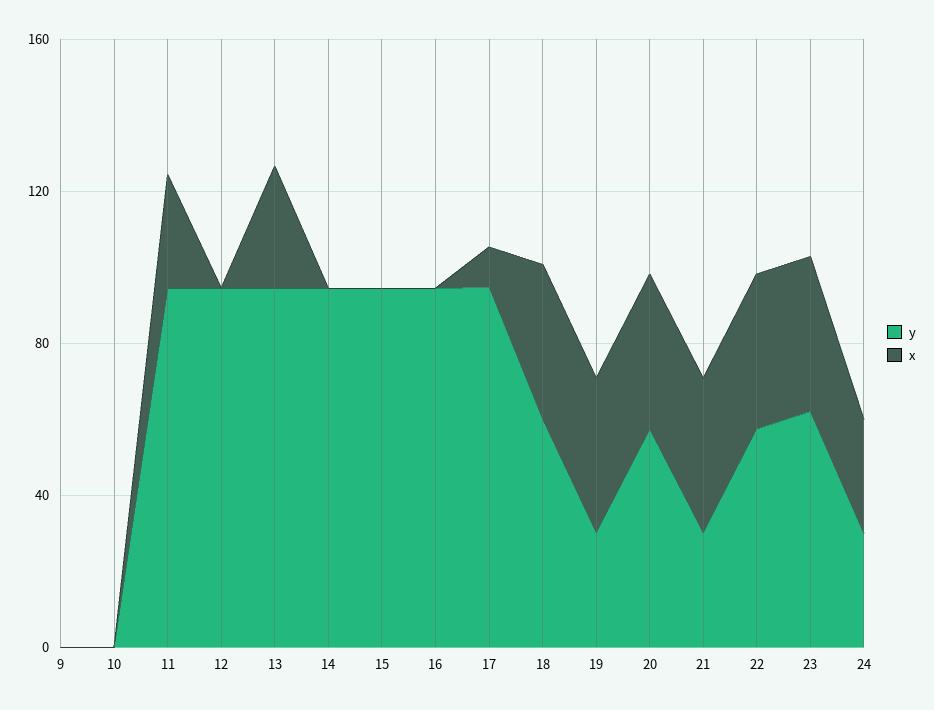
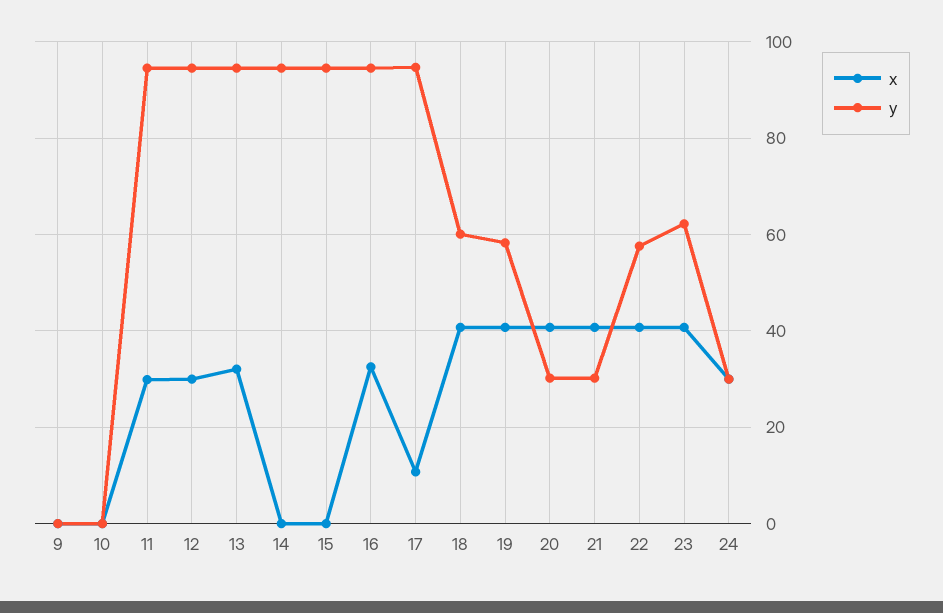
x, 12: 0 -> 30
x, 16: 0 -> 32
y, 19: 30 -> 58
y, 20: 60 -> 30

